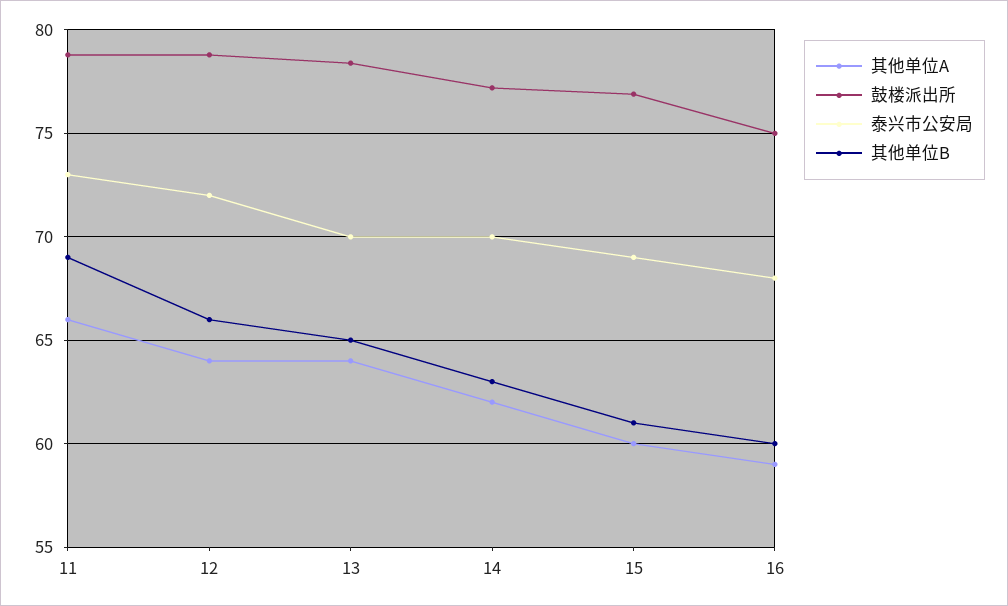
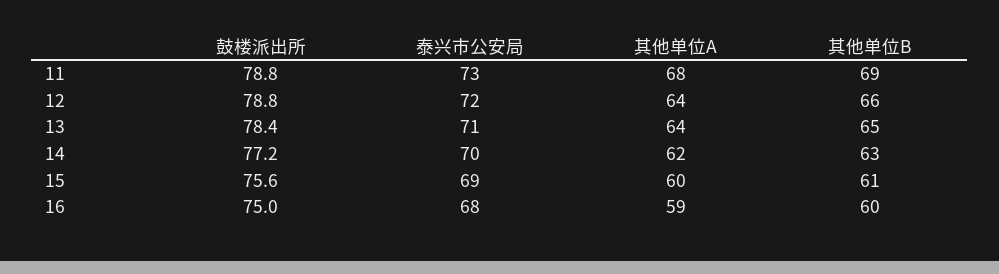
其他单位A, 11: 66 -> 68
泰兴市公安局, 13: 70 -> 71
鼓楼派出所, 15: 77 -> 75.6

